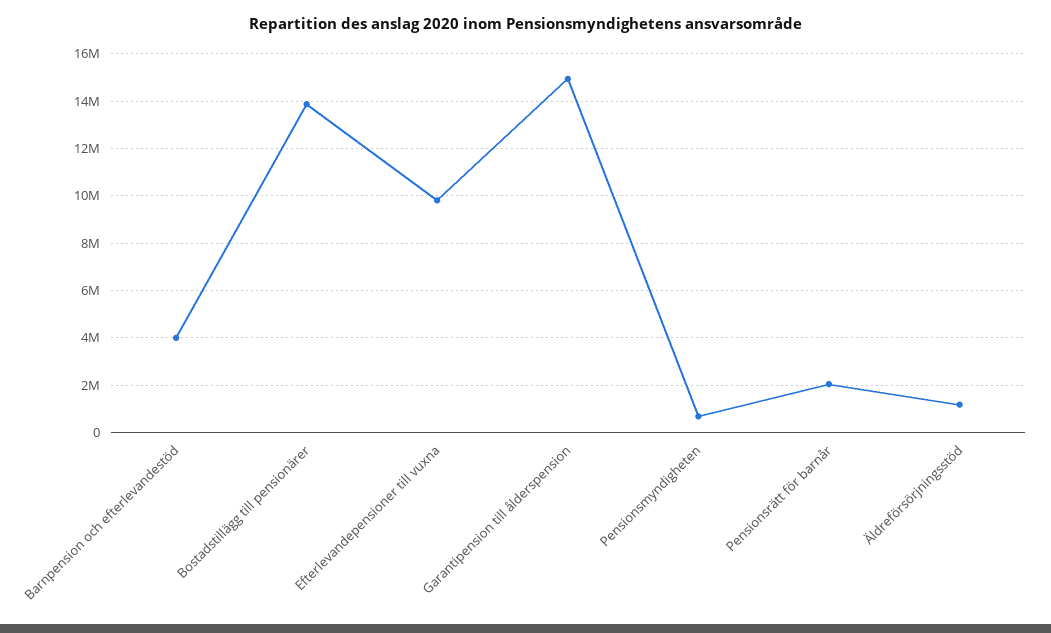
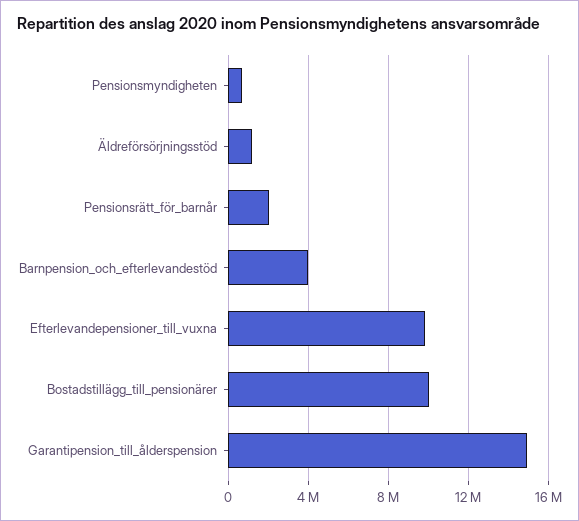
Bostadstillägg till pensionärer: 14000000 -> 10000000

